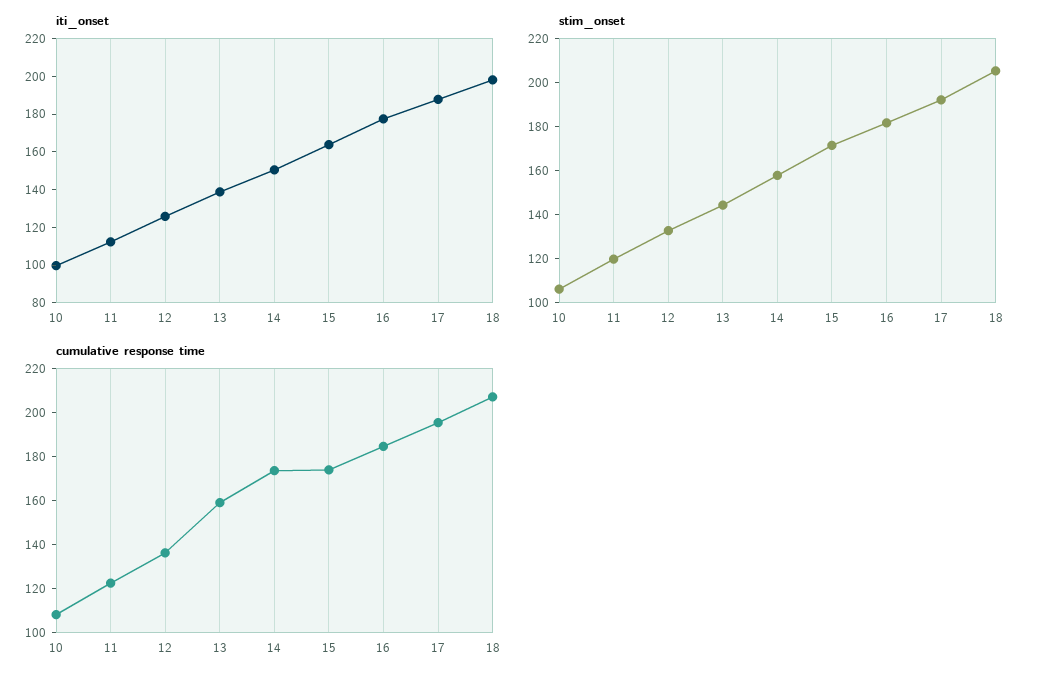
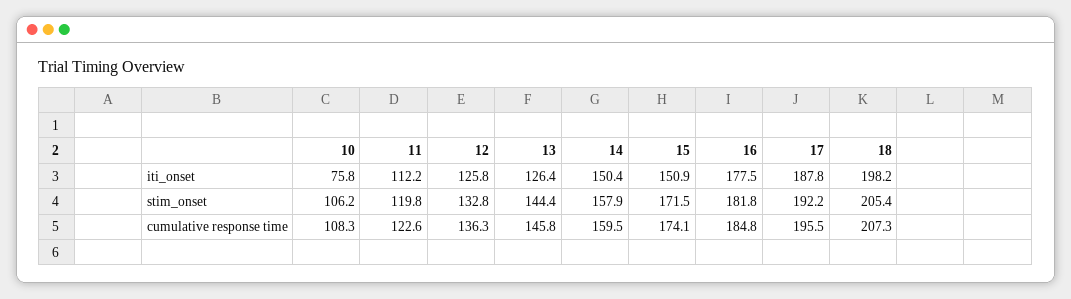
iti_onset, 10: 100 -> 75.8
iti_onset, 13: 140 -> 126.4
iti_onset, 15: 165 -> 150.9
cumulative response time, 13: 160 -> 145.8
cumulative response time, 14: 175 -> 159.5

